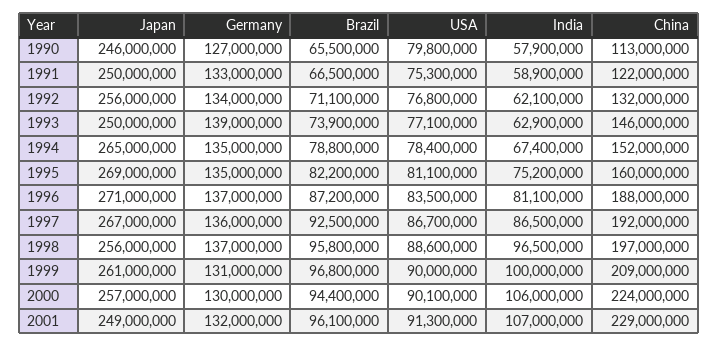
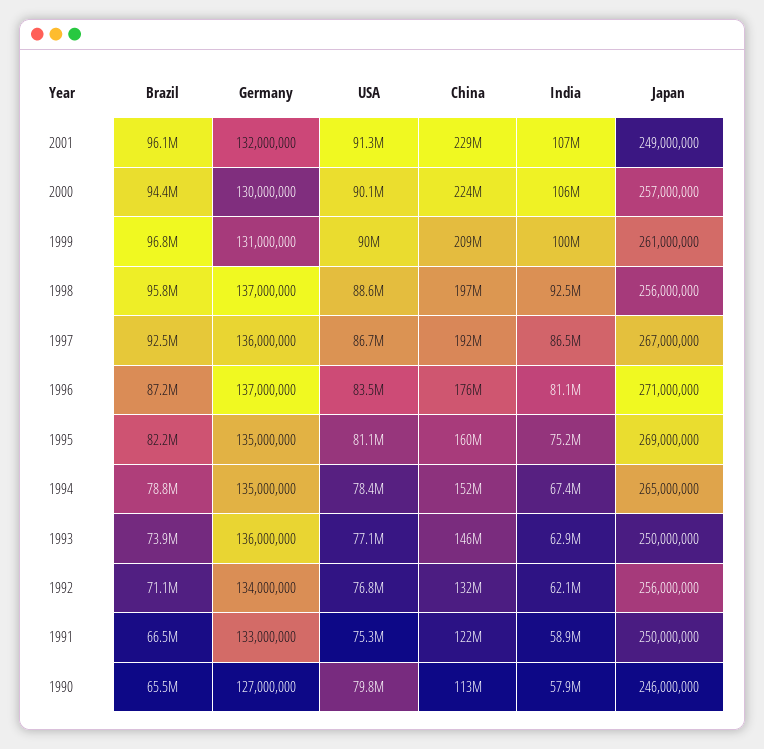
Germany, 1993: 139000000 -> 136000000
China, 1996: 188000000 -> 176000000
India, 1998: 96500000 -> 92500000

